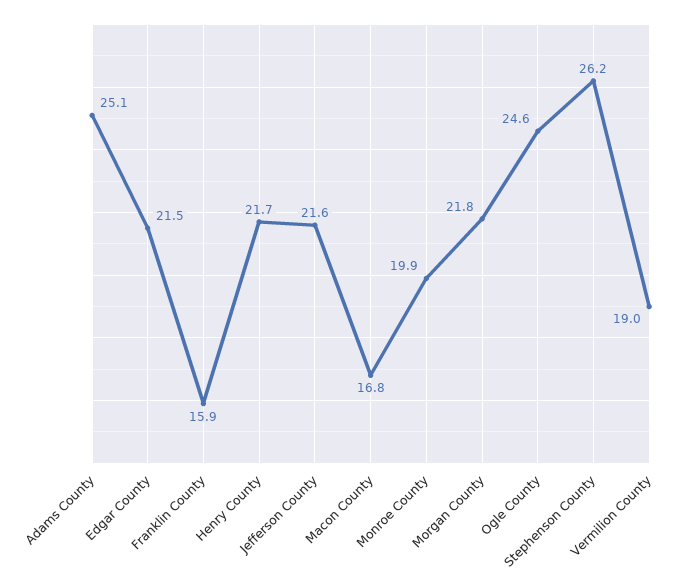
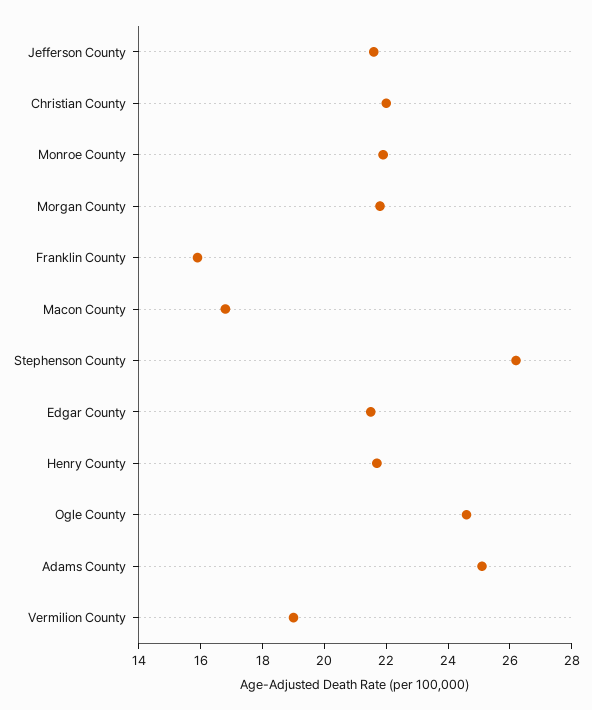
Monroe County: 19.9 -> 22
Christian County: none -> 22

